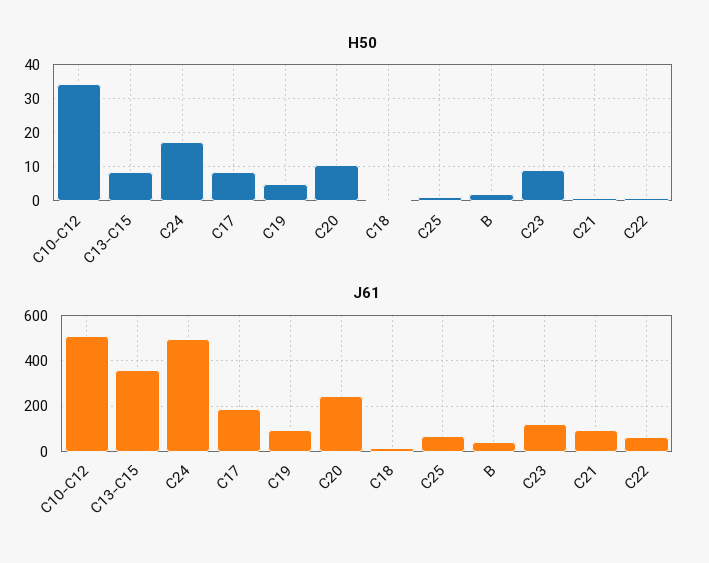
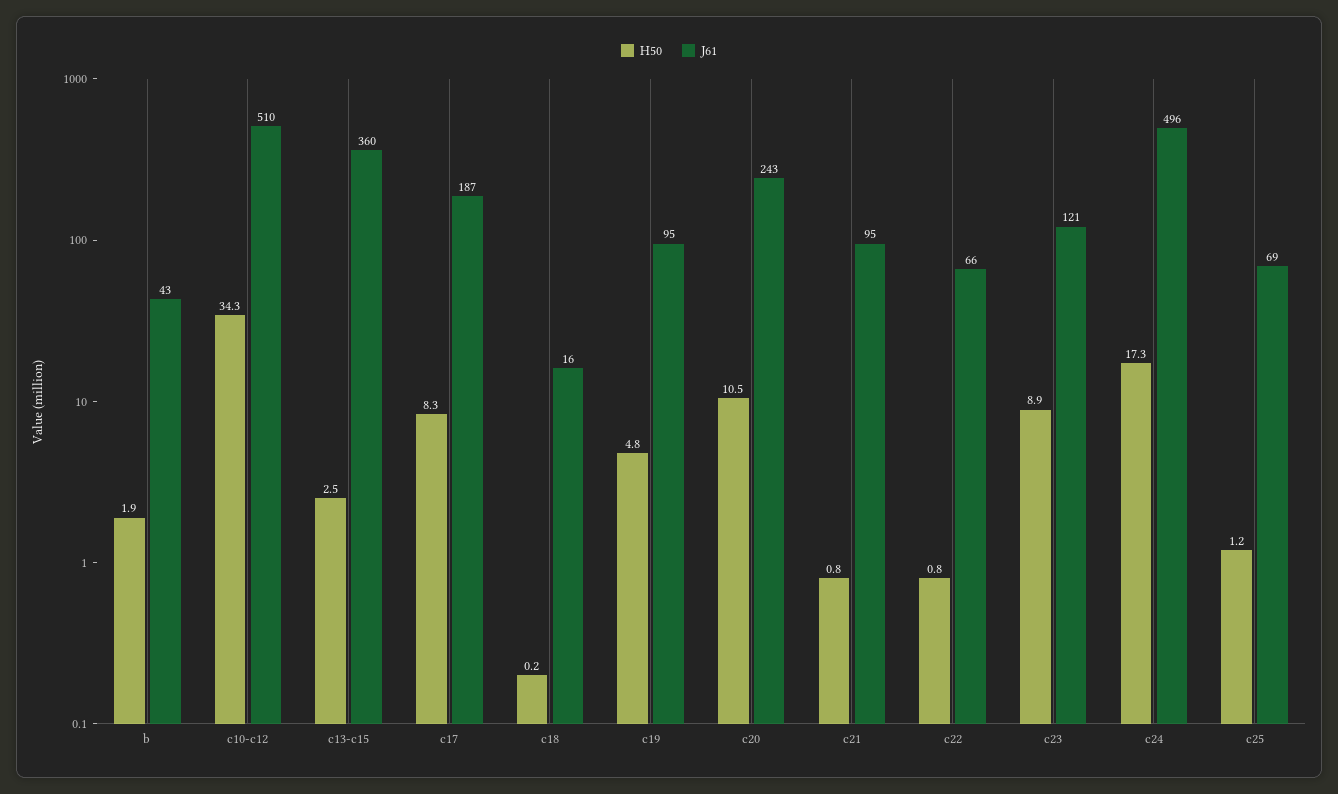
H50, C13-C15: 8 -> 2.5

